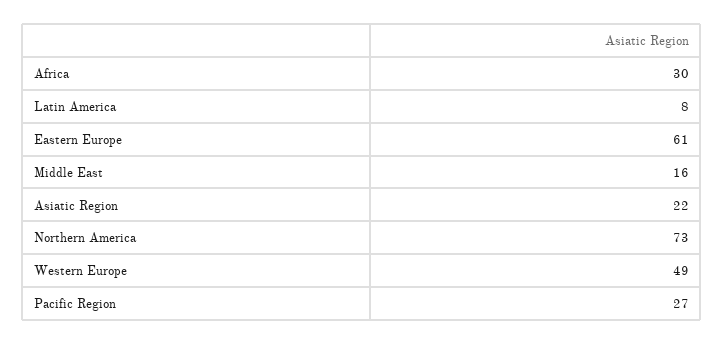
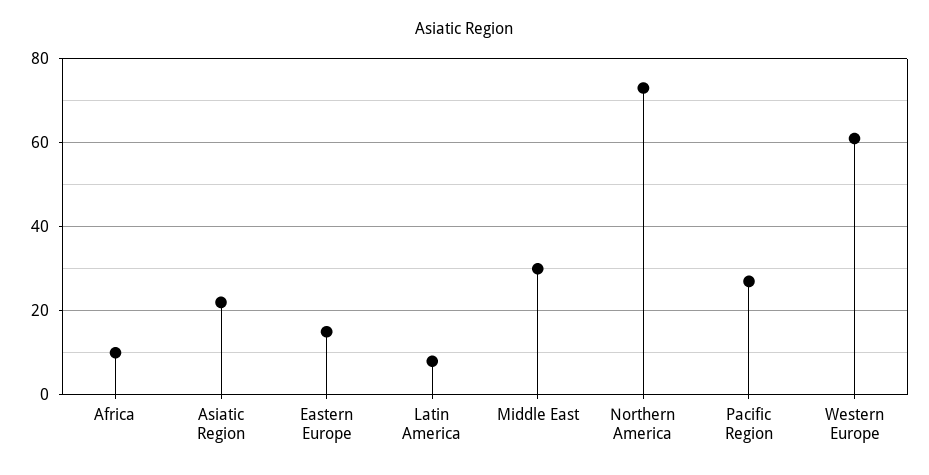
Africa: 30 -> 10
Eastern Europe: 61 -> 15
Middle East: 16 -> 30
Western Europe: 49 -> 60

